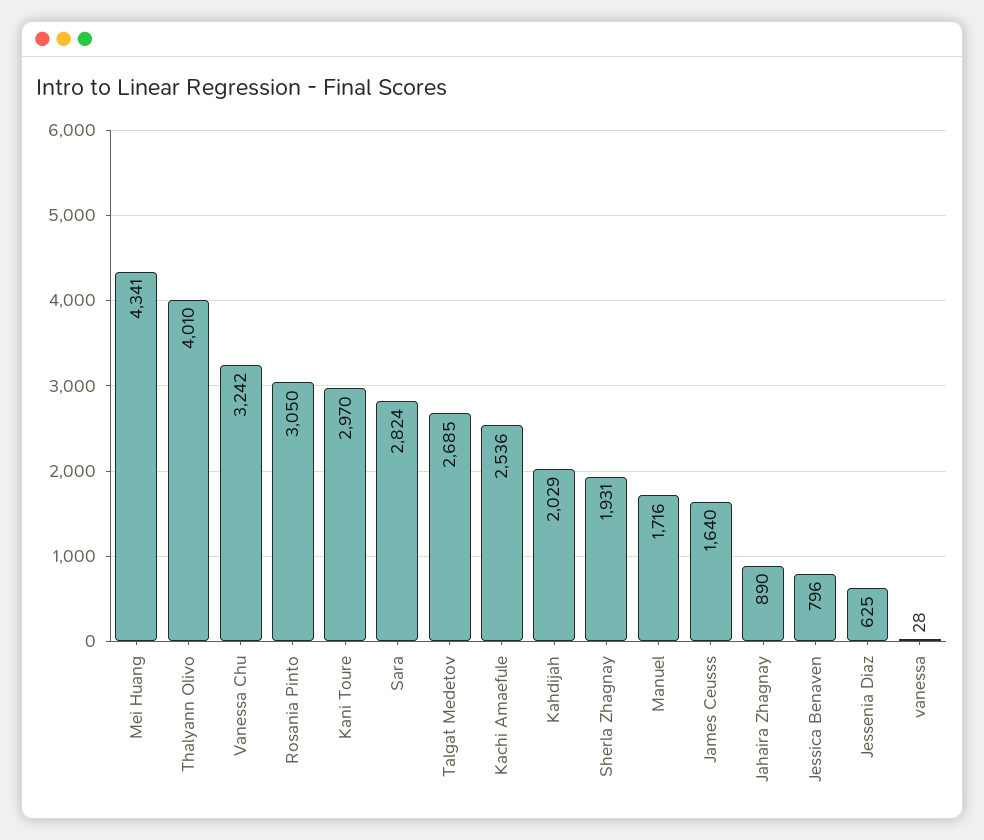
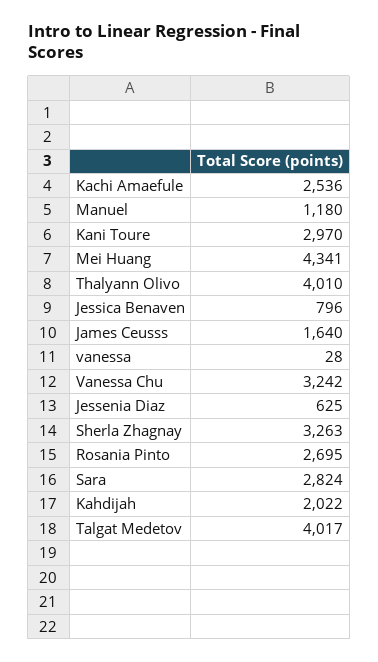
Rosania Pinto: 3050 -> 2695
Talgat Medetov: 2685 -> 4017
Kahdijah: 2029 -> 2022
Sherla Zhagnay: 1931 -> 3263
Manuel: 1716 -> 1180
Jahaira Zhagnay: 890 -> none

